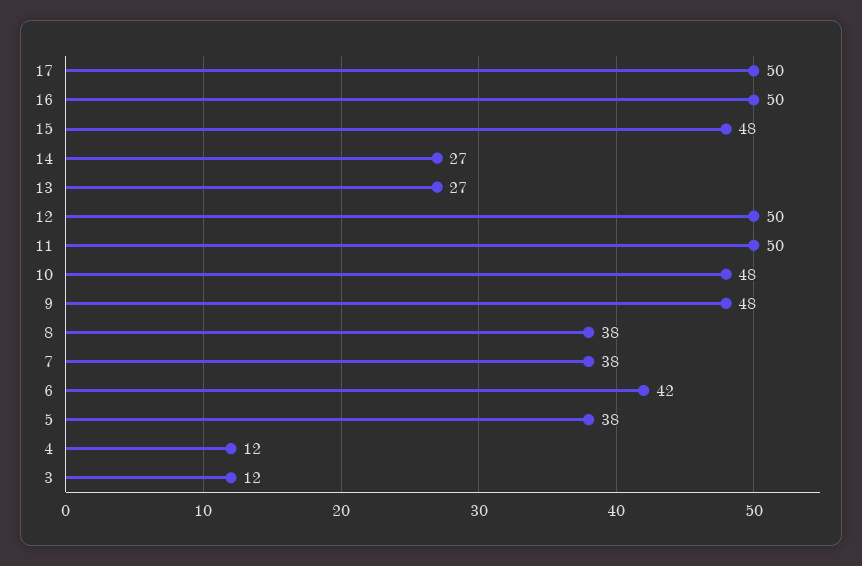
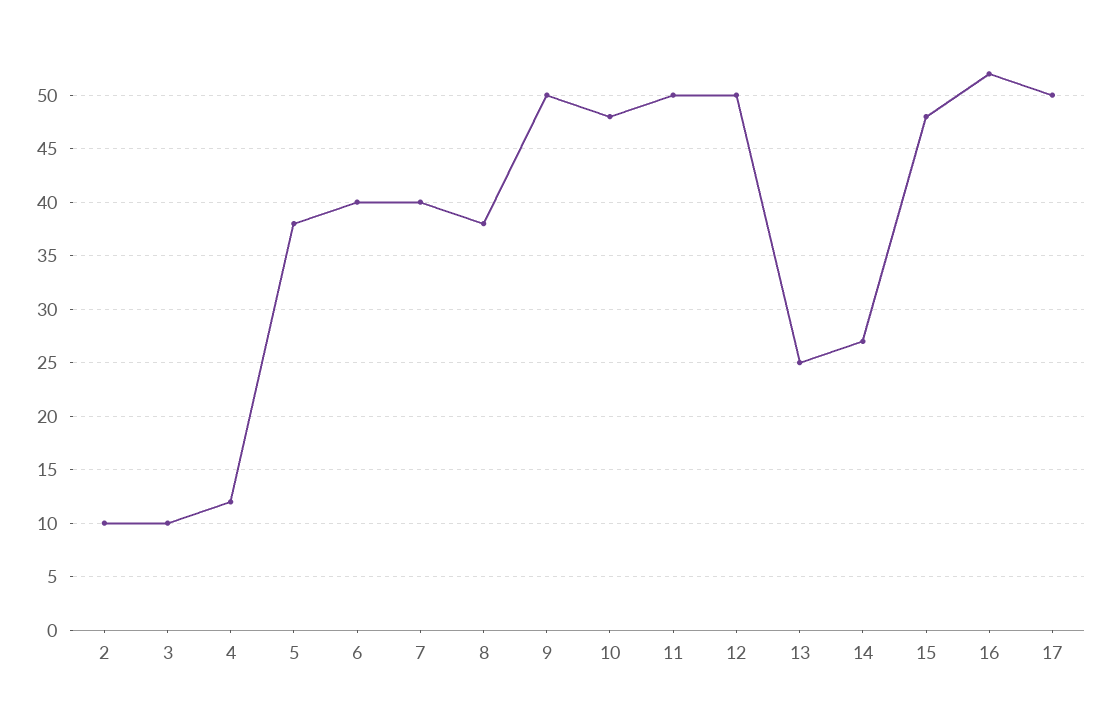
16: 50 -> 52
13: 27 -> 25
9: 48 -> 50
7: 38 -> 40
6: 42 -> 40
3: 12 -> 10
2: none -> 10

